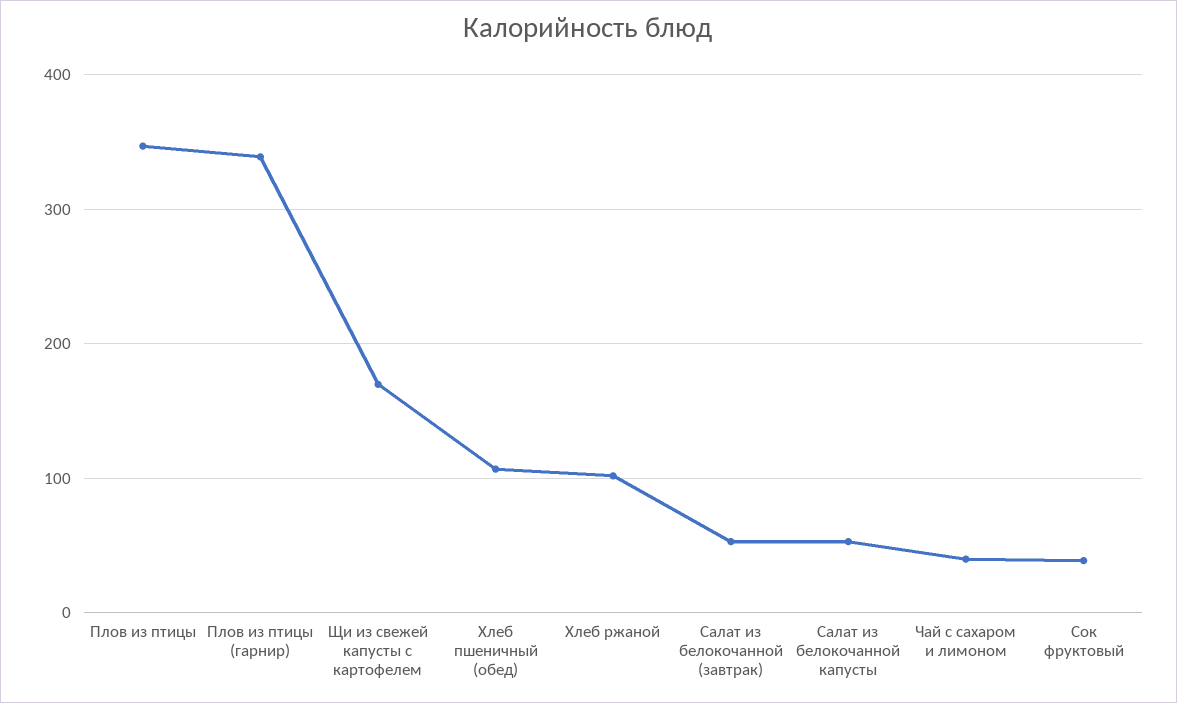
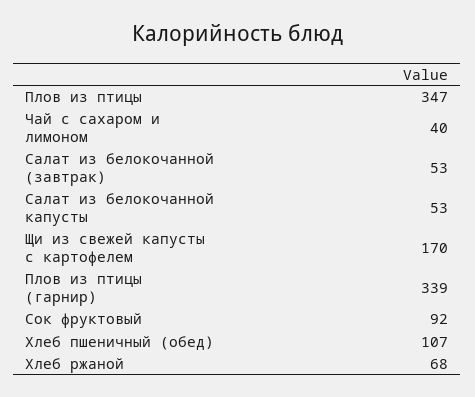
Хлеб ржаной: 100 -> 68
Сок фруктовый: 40 -> 92

